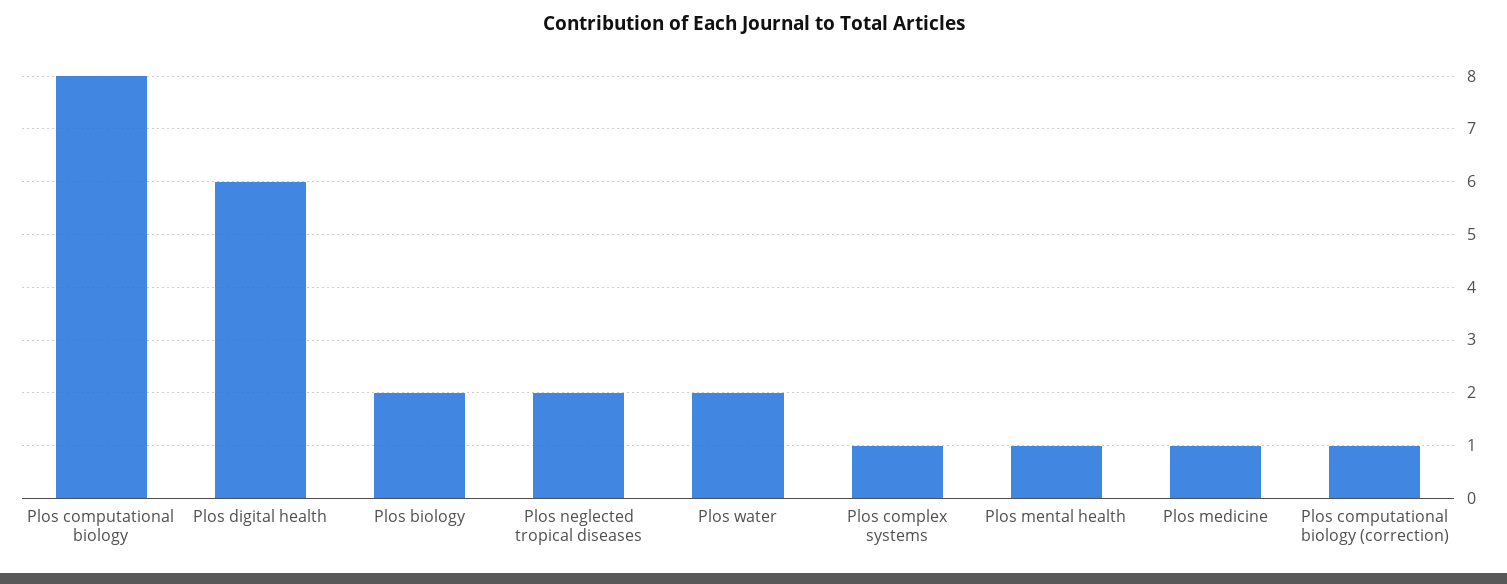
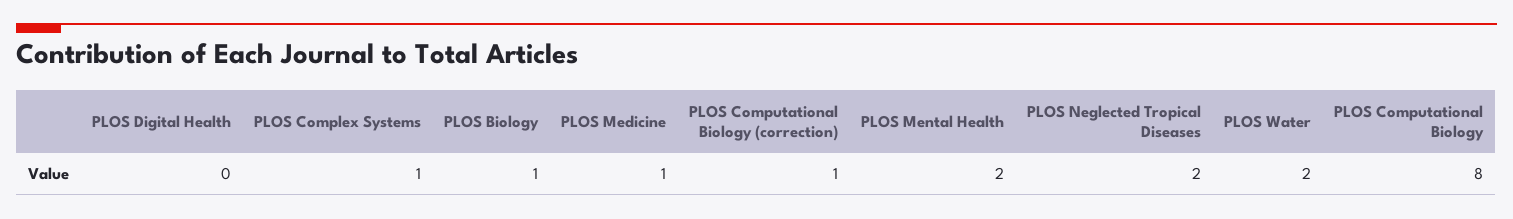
Plos digital health: 6 -> 0
Plos biology: 2 -> 1
Plos mental health: 1 -> 2

